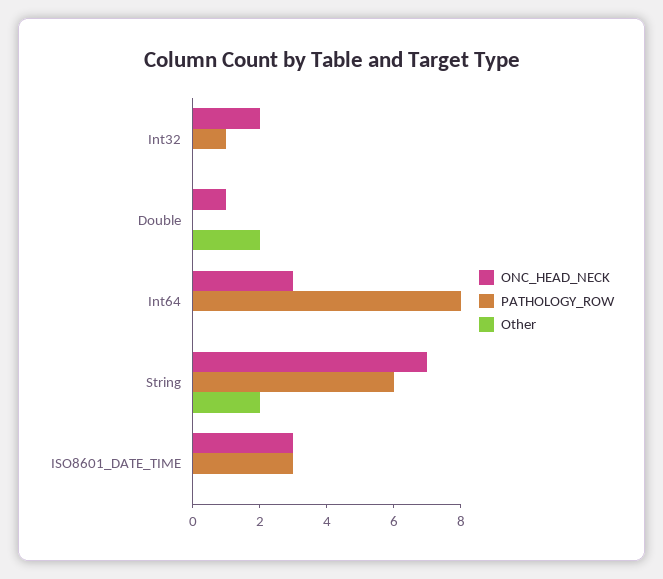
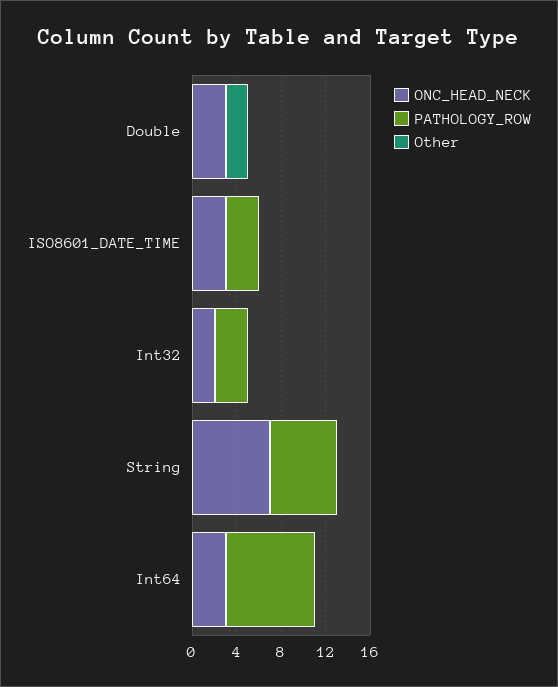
PATHOLOGY_ROW, Int32: 1 -> 3
ONC_HEAD_NECK, Double: 1 -> 3
Other, String: 2 -> 0

